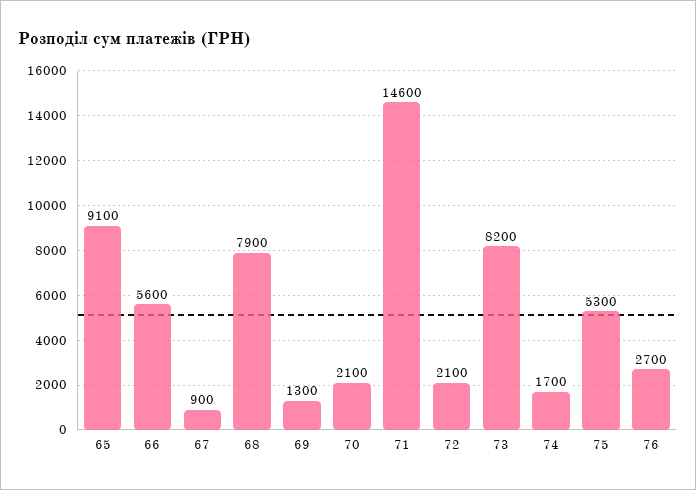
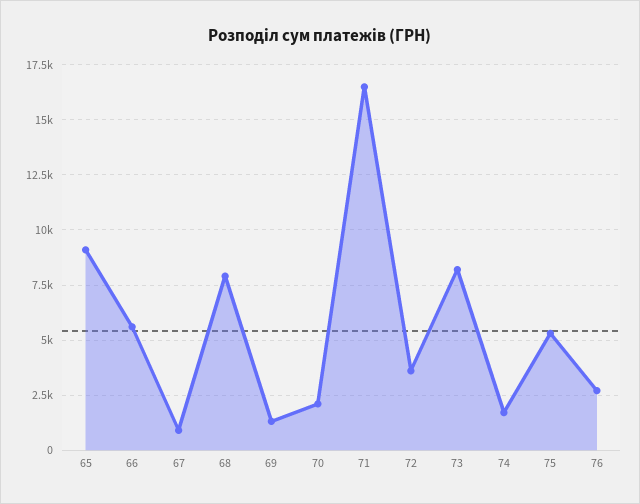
71: 14600 -> 16500
72: 2100 -> 3500

